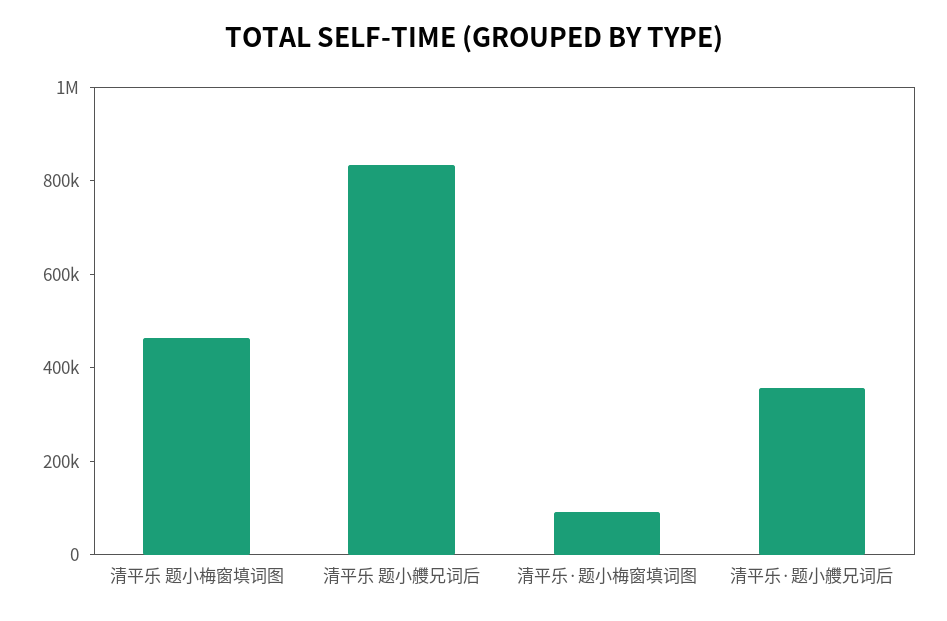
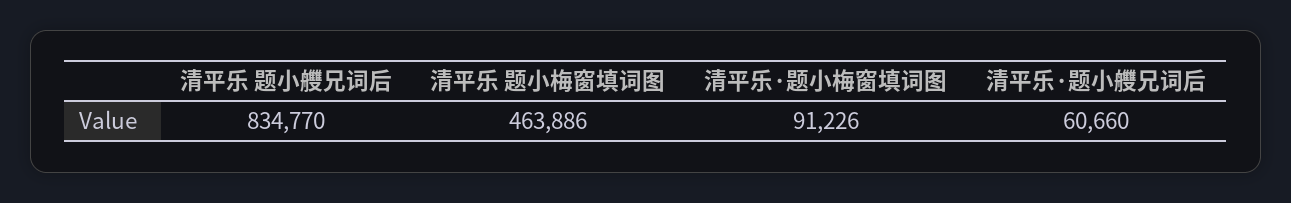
清平乐·题小艭兄词后: 350000 -> 60660

